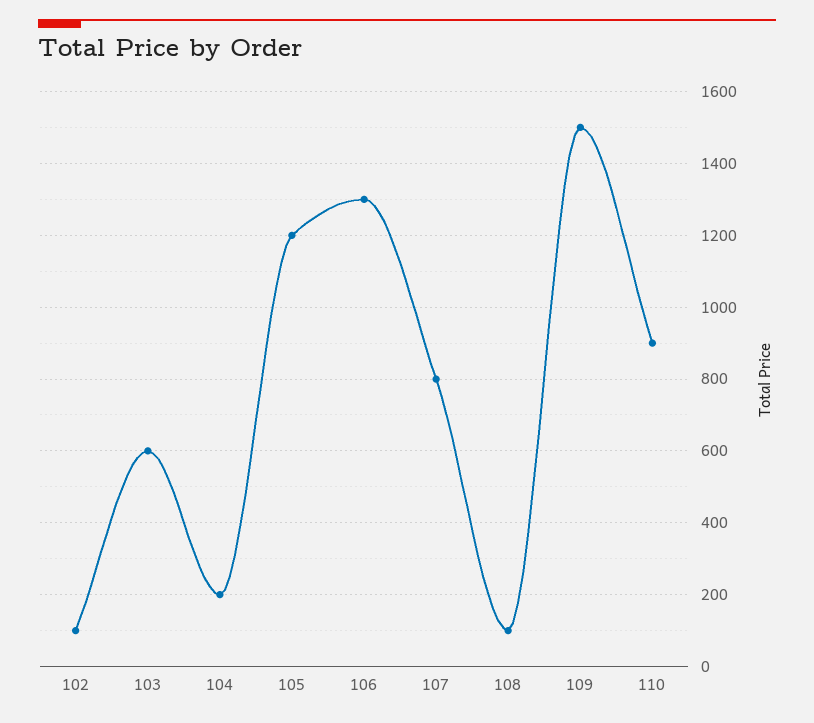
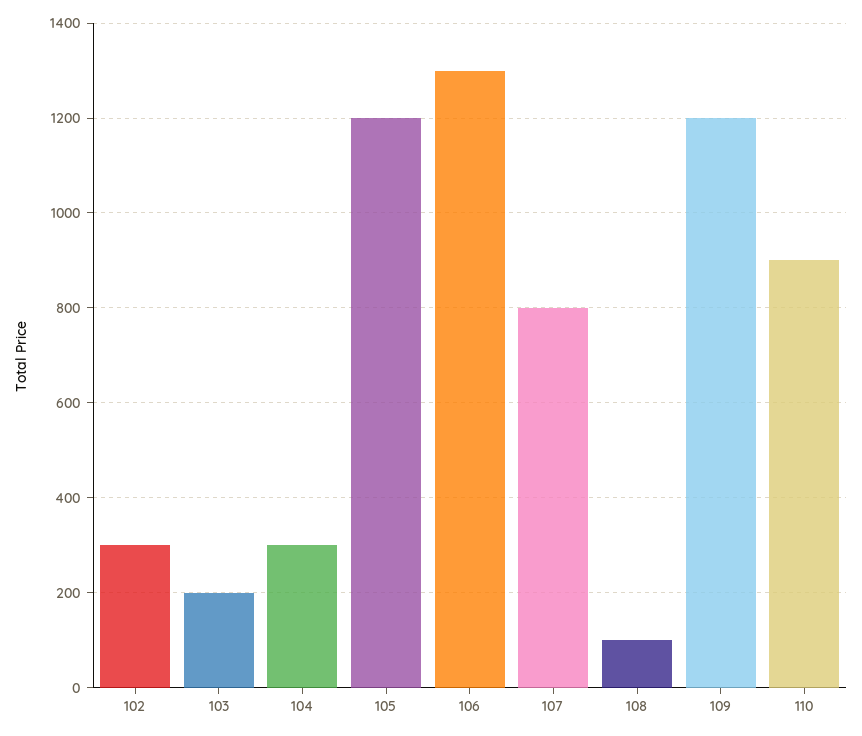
102: 100 -> 300
103: 600 -> 200
104: 200 -> 300
109: 1500 -> 1200

